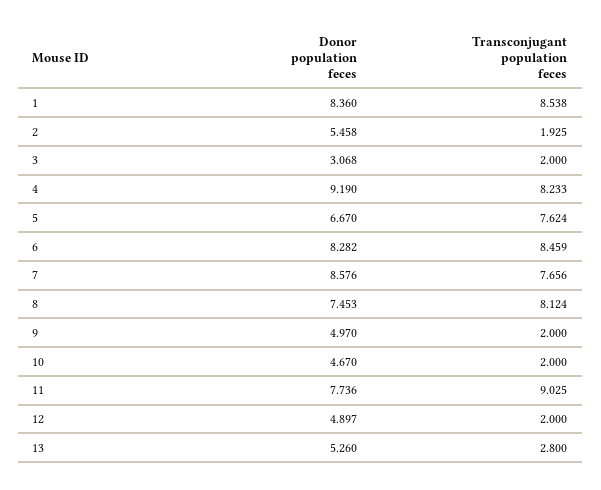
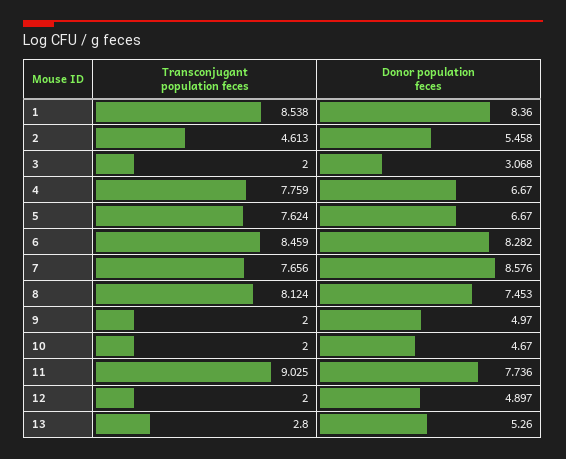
Transconjugant population feces, 2: 1.925 -> 4.613
Donor population feces, 4: 9.19 -> 6.67
Transconjugant population feces, 4: 8.233 -> 7.759

